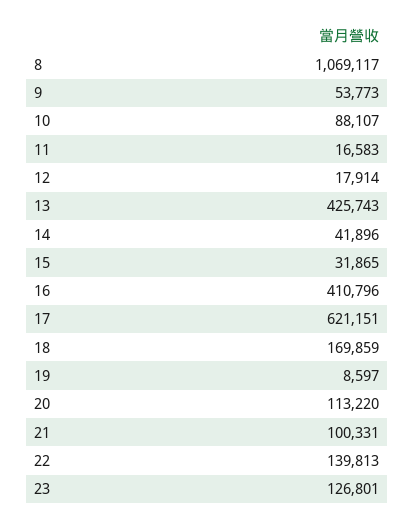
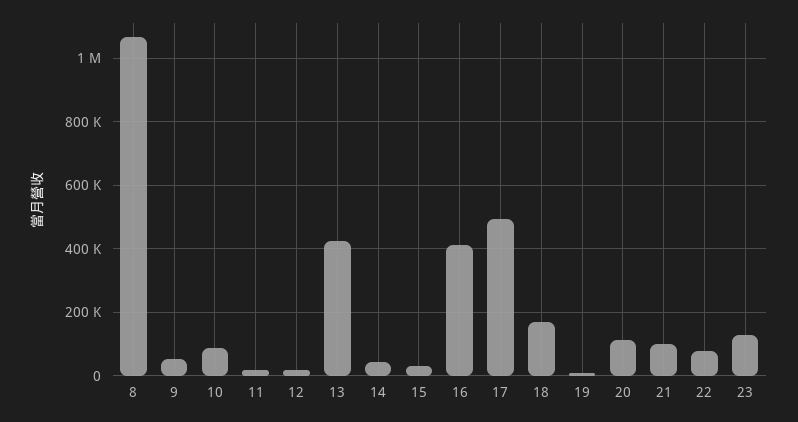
17: 621151 -> 500000
22: 139813 -> 80000

